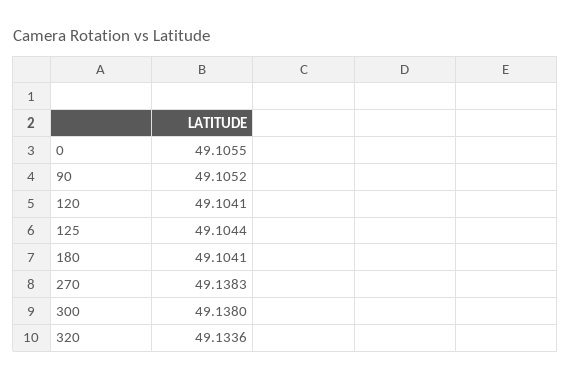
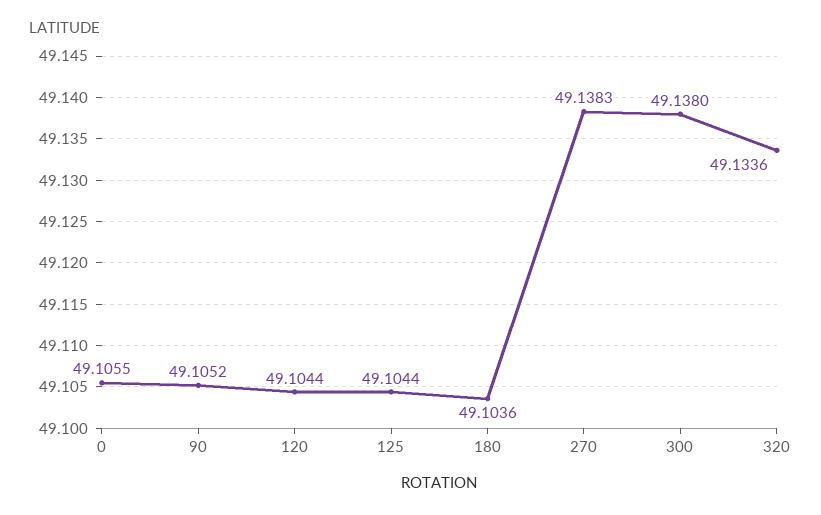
120: 49.1041 -> 49.1044
180: 49.1041 -> 49.1036

